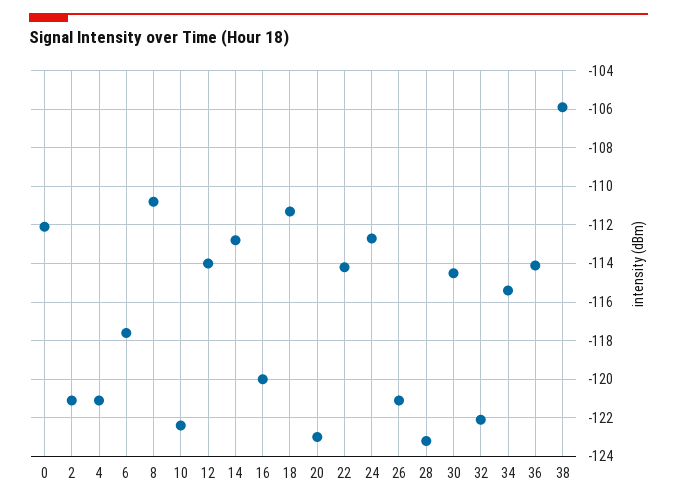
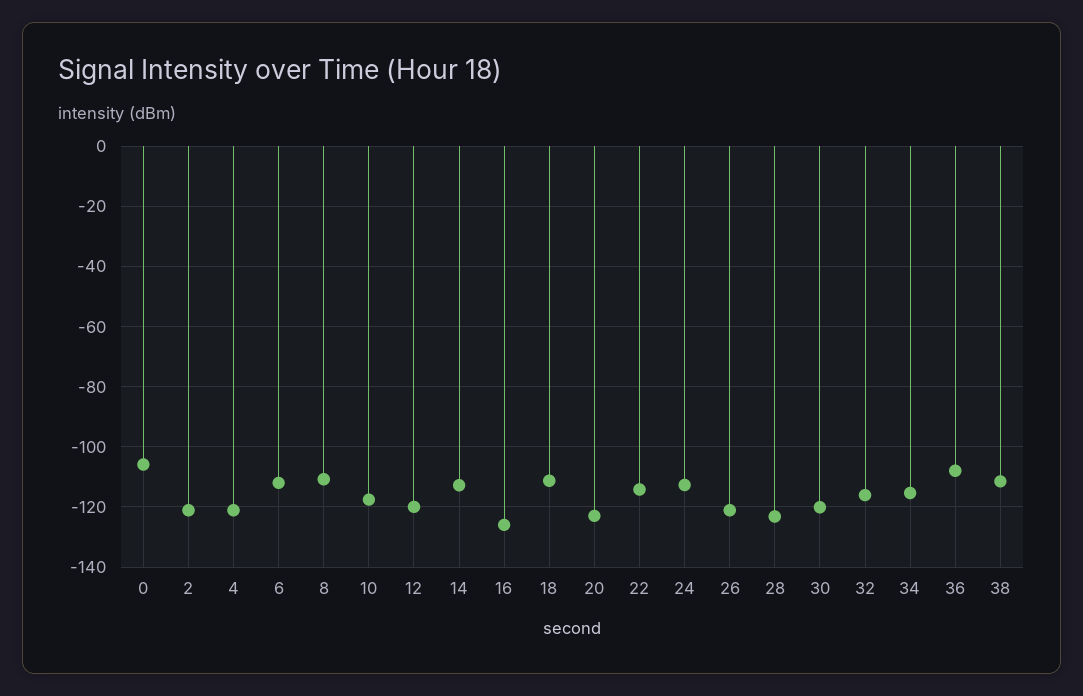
0: -112 -> -106
6: -117.5 -> -112
10: -122.5 -> -118
12: -114 -> -120
16: -120 -> -126
30: -114.5 -> -120
32: -122 -> -116
36: -114 -> -108
38: -106 -> -112

